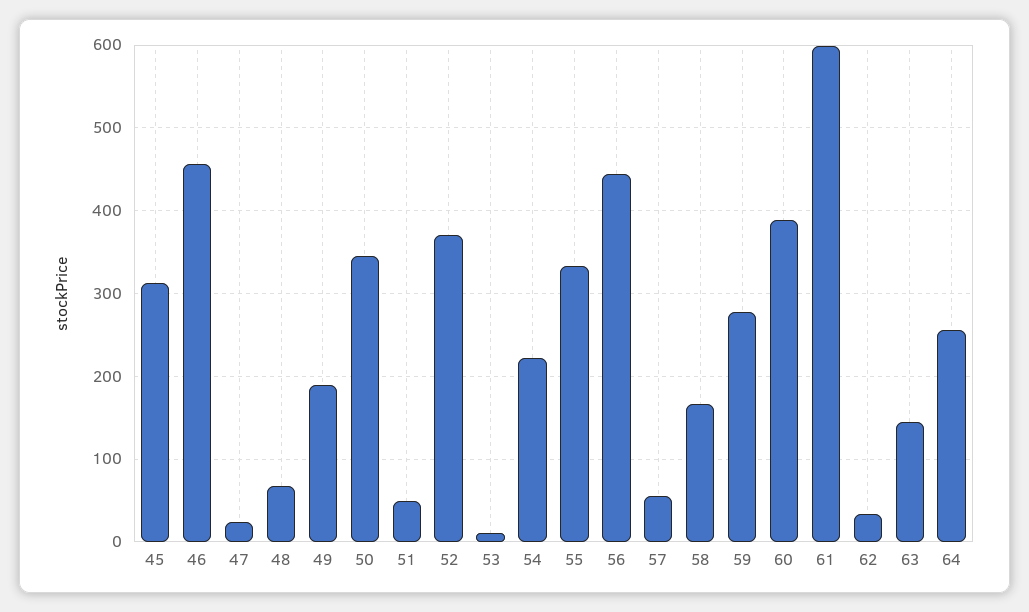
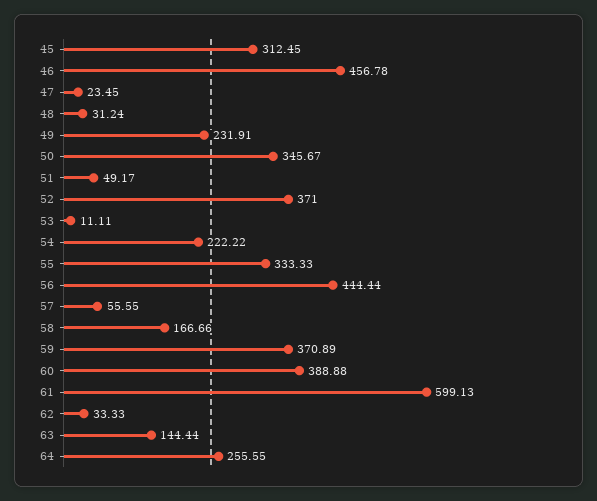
48: 70 -> 31.24
49: 190 -> 231.91
59: 280 -> 370.89

